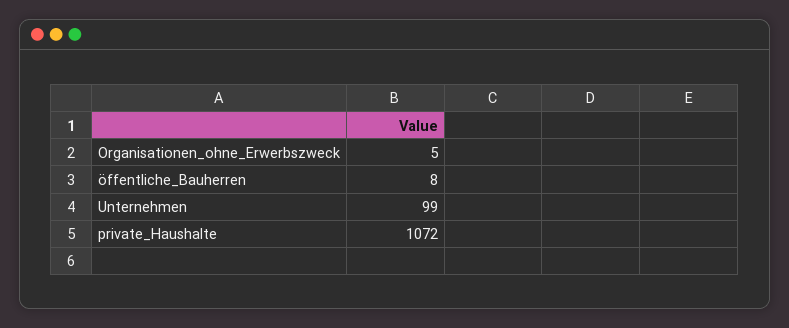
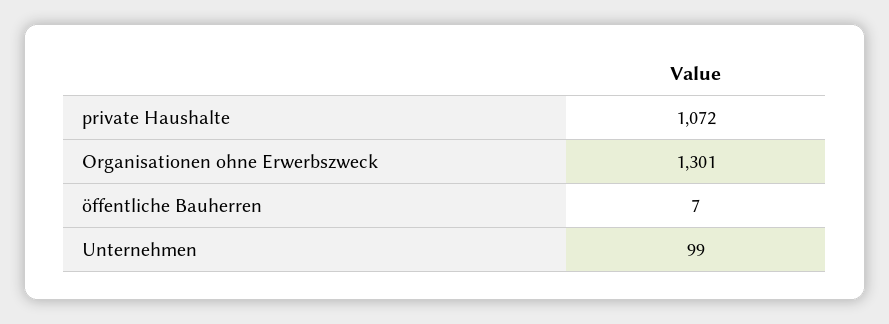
Organisationen_ohne_Erwerbszweck: 5 -> 1301
öffentliche_Bauherren: 8 -> 7

